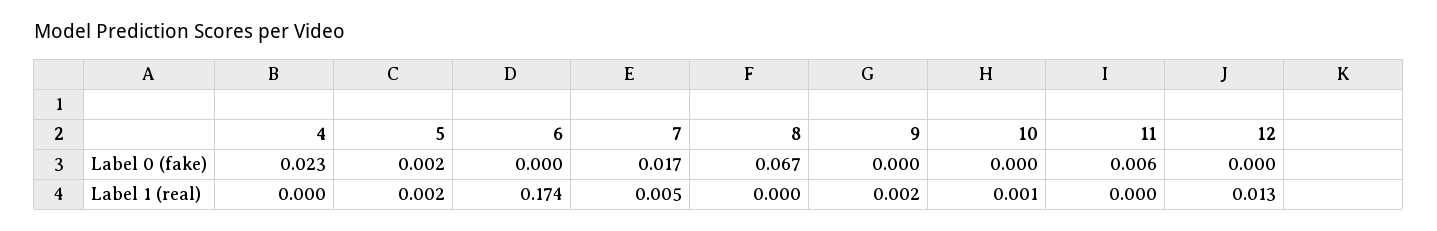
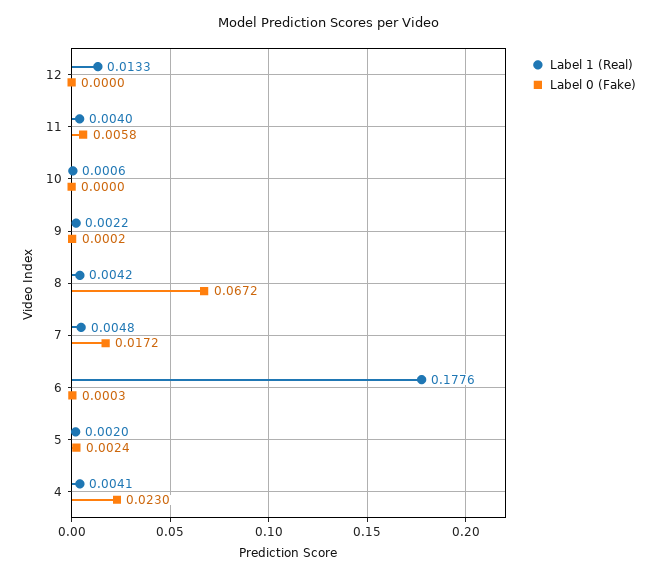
Label 1 (real), 4: 0 -> 0.0041
Label 1 (real), 6: 0.174 -> 0.1776
Label 1 (real), 8: 0 -> 0.0042
Label 1 (real), 11: 0 -> 0.004

